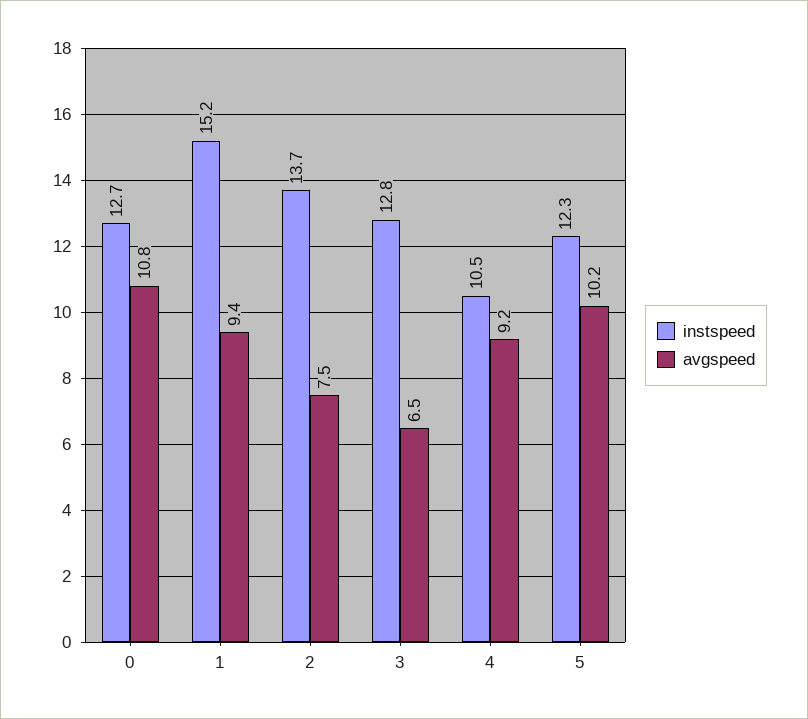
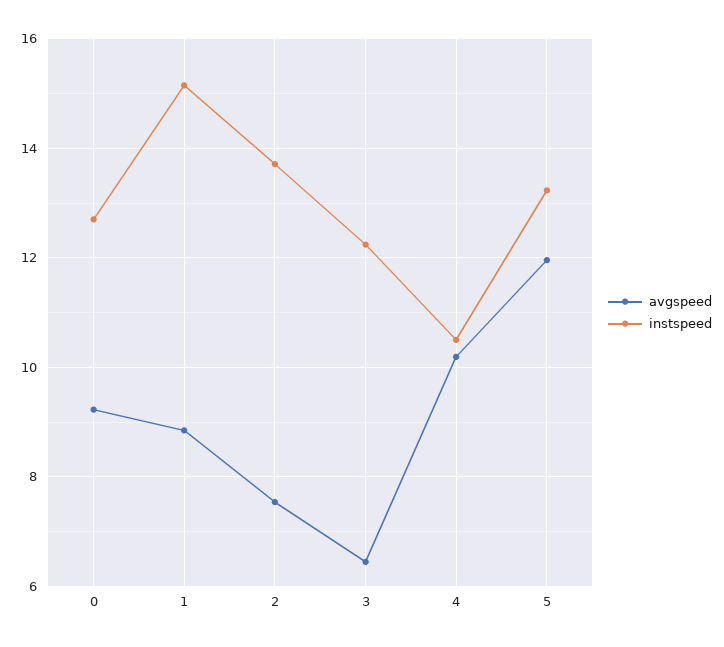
avgspeed, 0: 10.8 -> 9.2
avgspeed, 1: 9.4 -> 8.8
instspeed, 3: 12.8 -> 12.2
avgspeed, 4: 9.2 -> 10.2
instspeed, 5: 12.3 -> 13.2
avgspeed, 5: 10.2 -> 12

